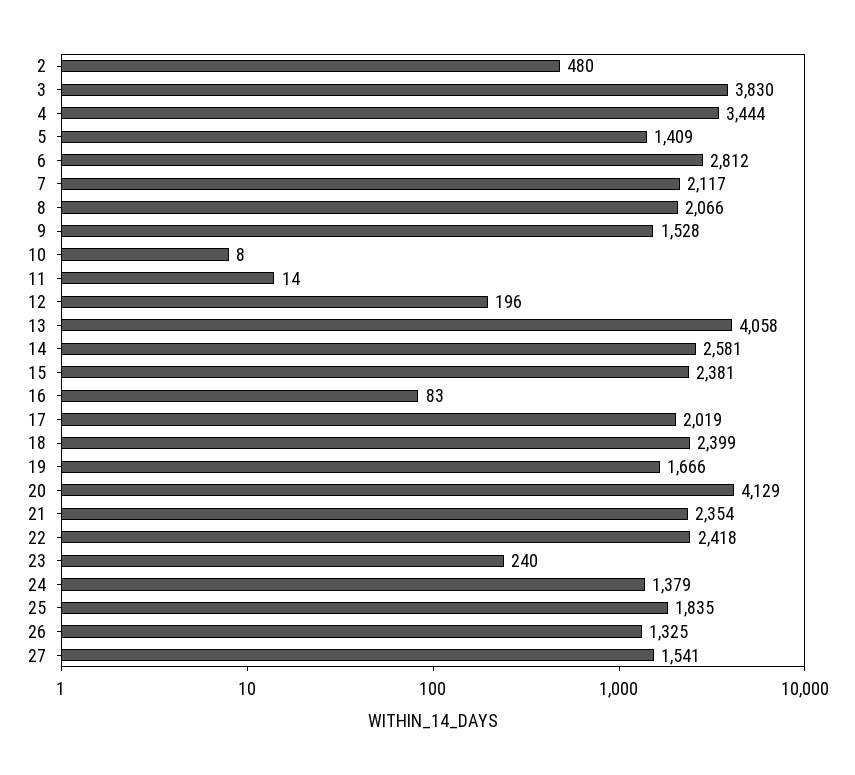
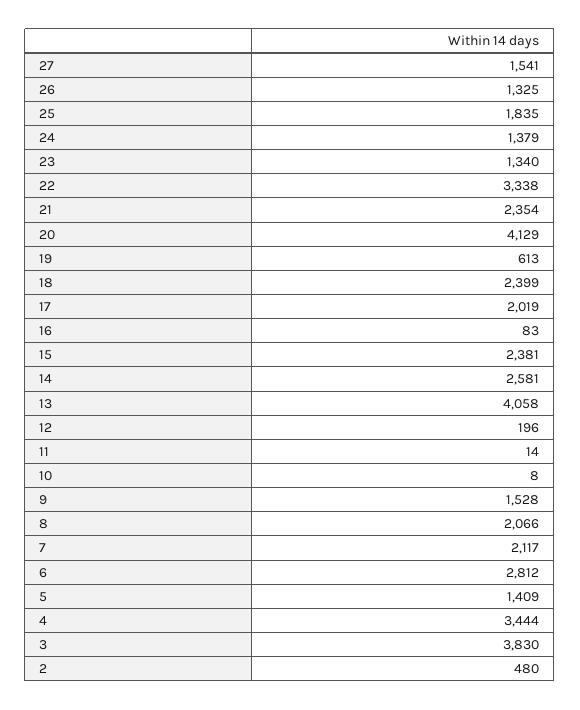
19: 1666 -> 613
22: 2418 -> 3338
23: 240 -> 1340

